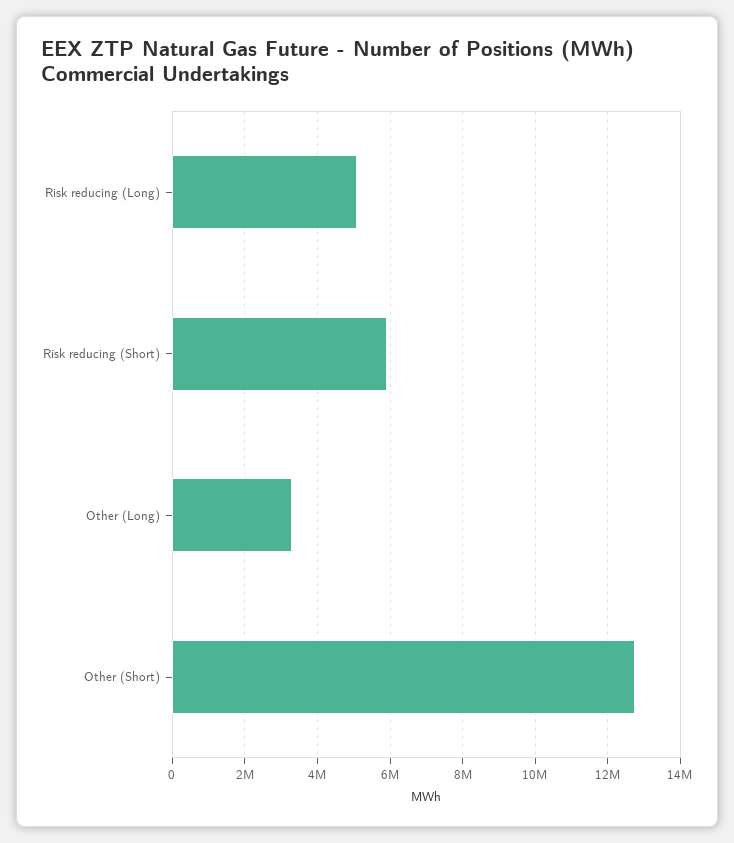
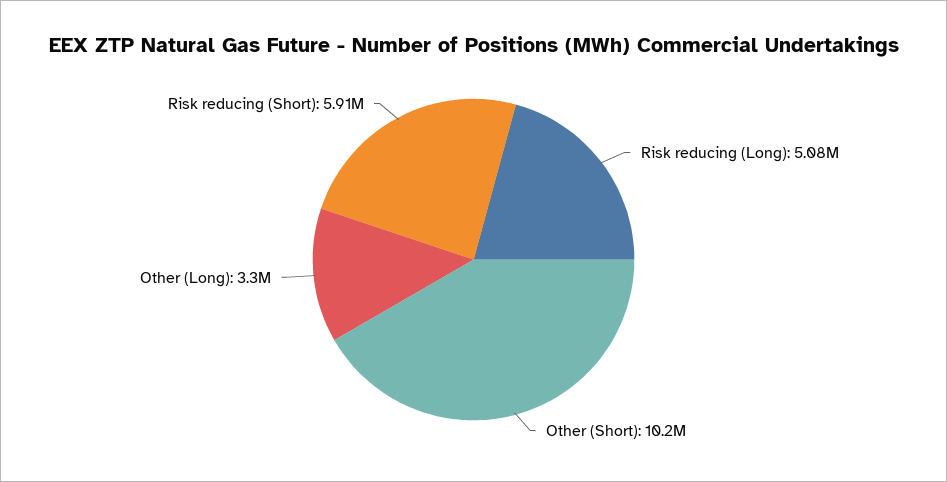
Other (Short): 12800000 -> 10200000

